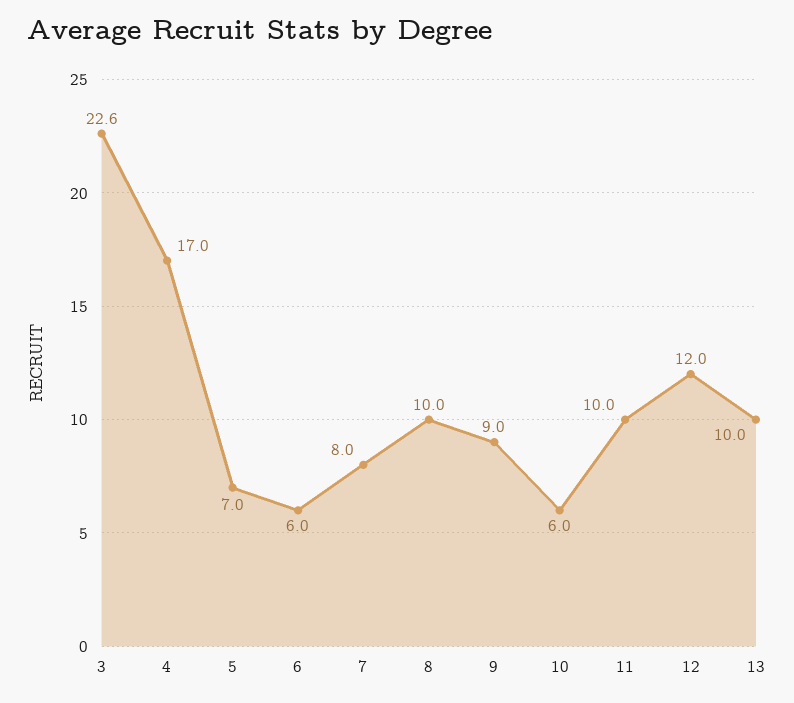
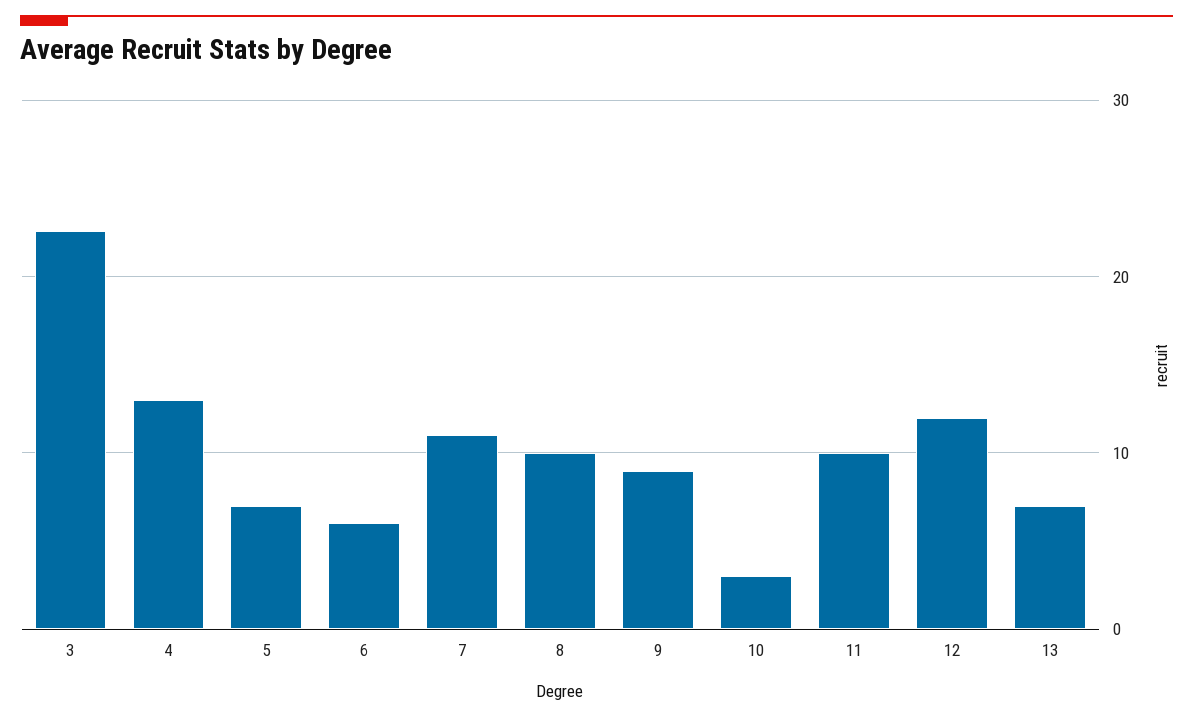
4: 17 -> 13
7: 8 -> 11
10: 6 -> 3
13: 10 -> 7

